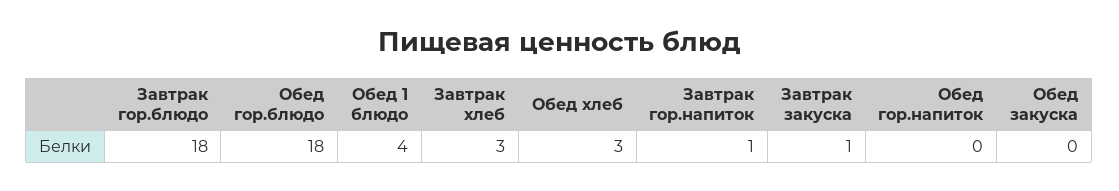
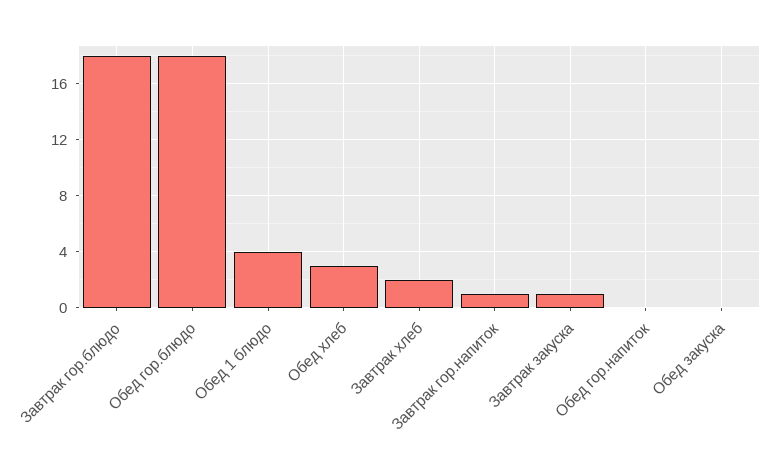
Завтрак хлеб: 3 -> 2

